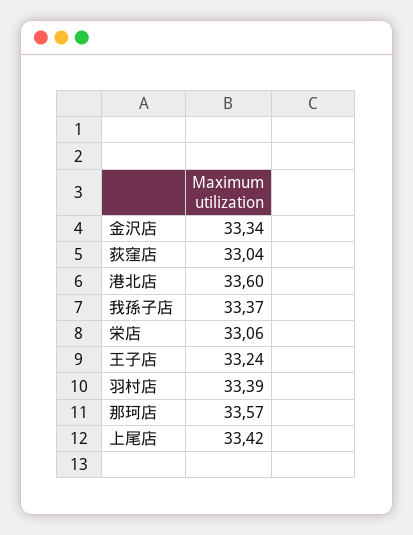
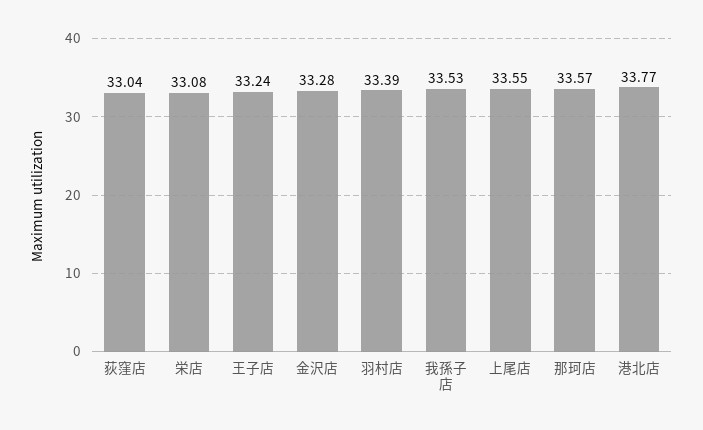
金沢店: 33.34 -> 33.28
港北店: 33.6 -> 33.77
我孫子店: 33.37 -> 33.53
栄店: 33.06 -> 33.08
上尾店: 33.42 -> 33.55

